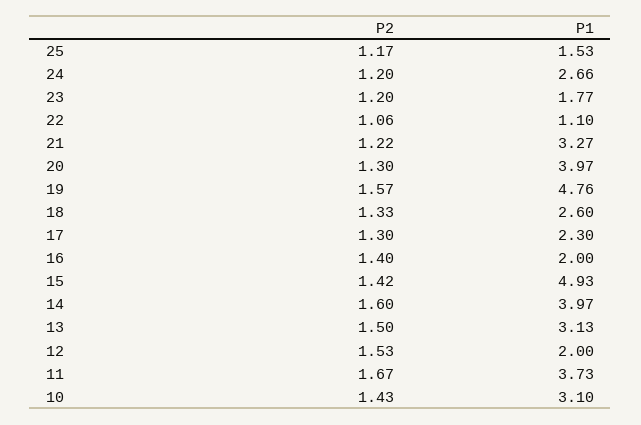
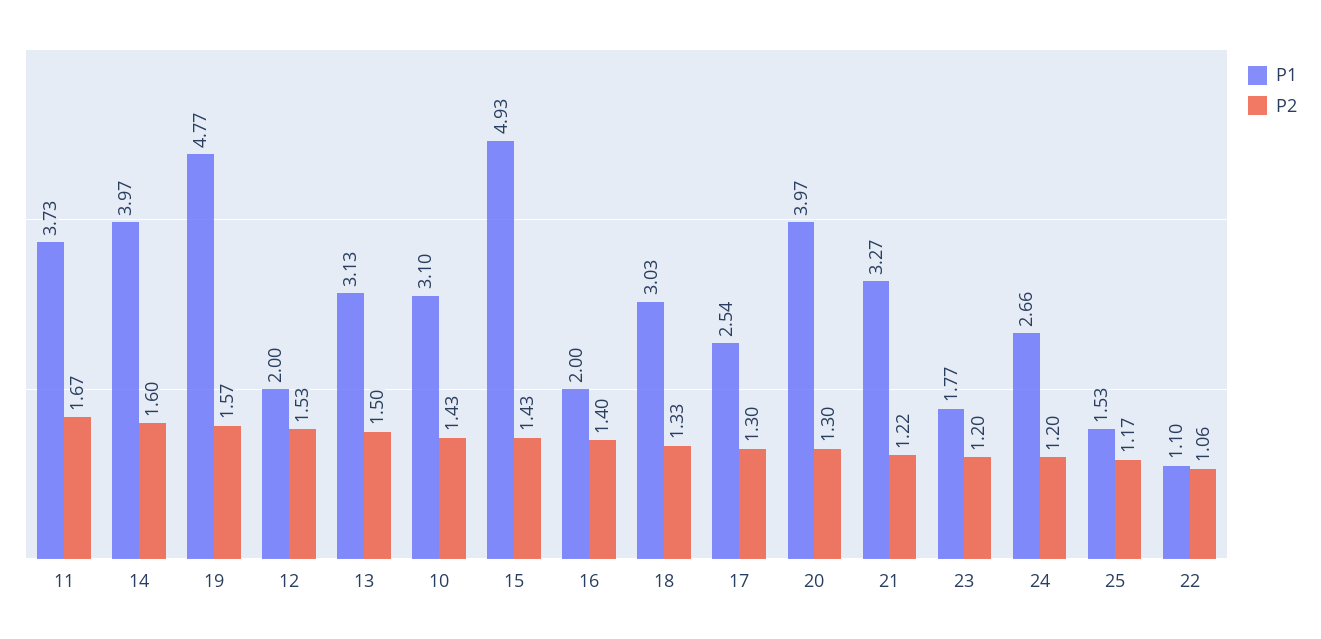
P1, 19: 4.76 -> 4.77
P1, 18: 2.6 -> 3.03
P1, 17: 2.3 -> 2.54
P2, 15: 1.42 -> 1.43

